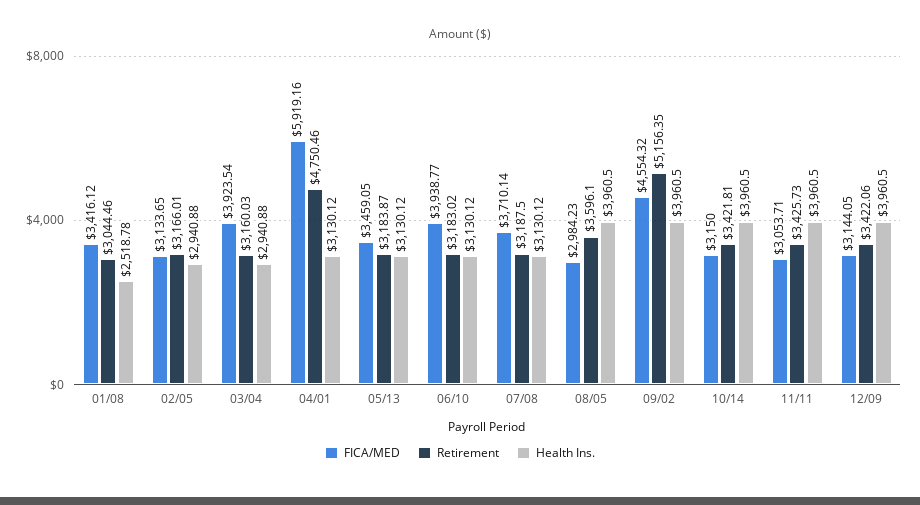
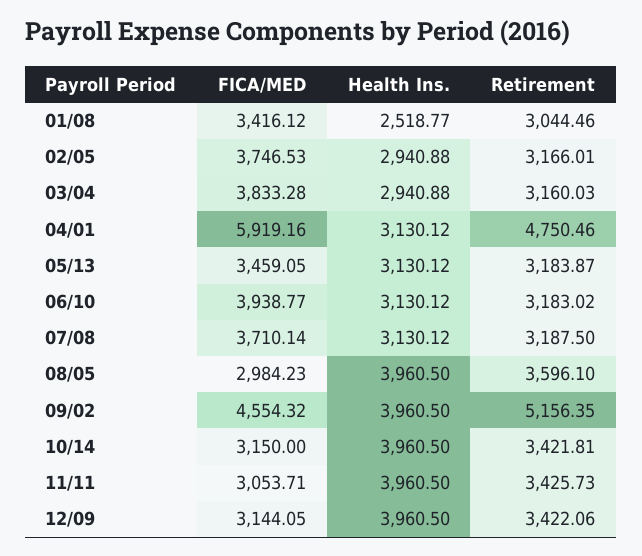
Health Ins., 01/08: 2518.78 -> 2518.77
FICA/MED, 02/05: 3133.65 -> 3746.53
FICA/MED, 03/04: 3923.54 -> 3833.28

